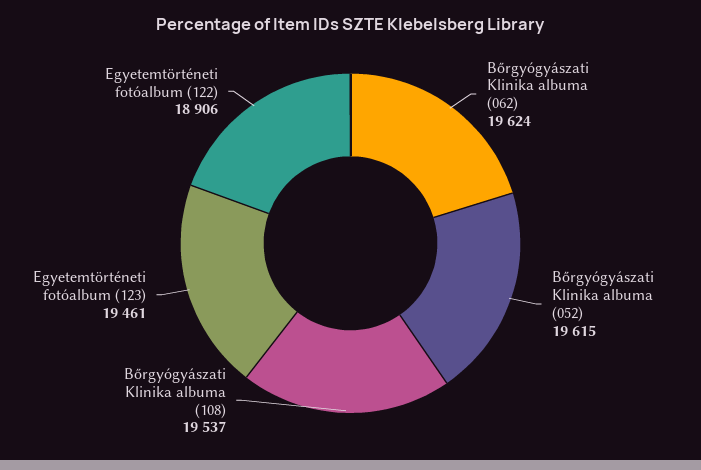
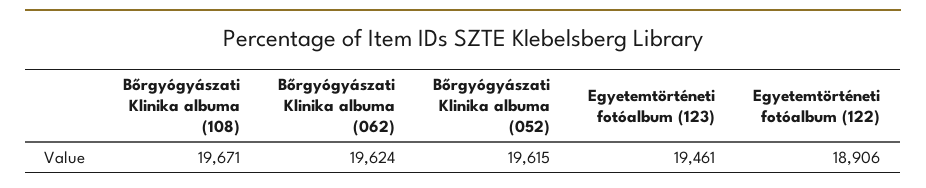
Bőrgyógyászati Klinika albuma (108): 19537 -> 19671

